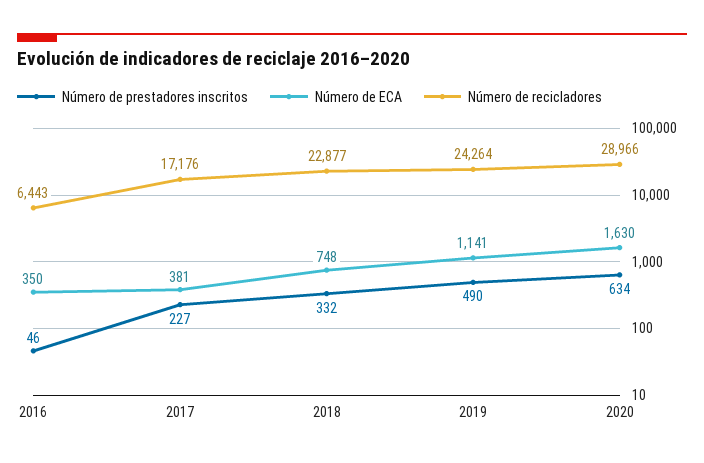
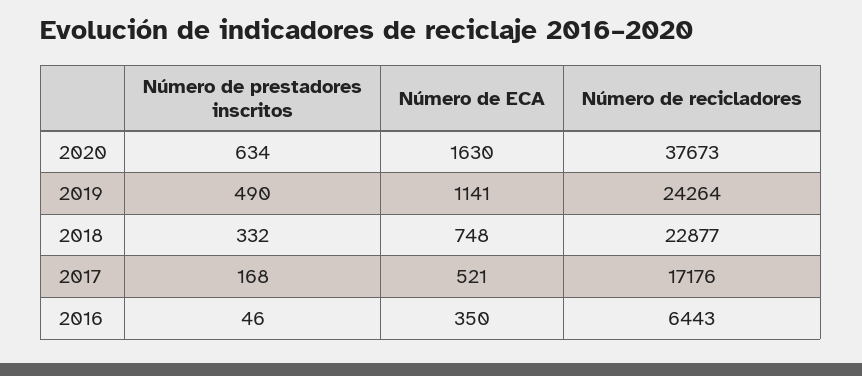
Número de prestadores inscritos, 2017: 227 -> 168
Número de ECA, 2017: 381 -> 521
Número de recicladores, 2020: 28966 -> 37673

